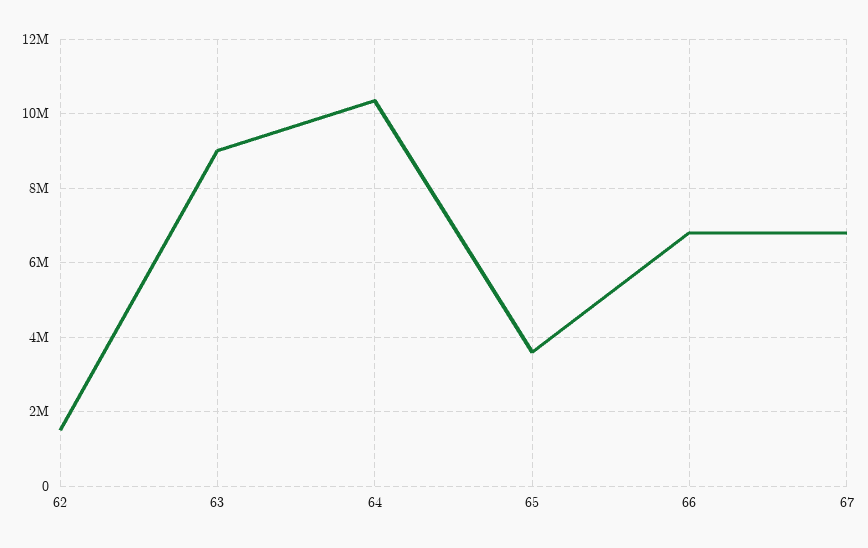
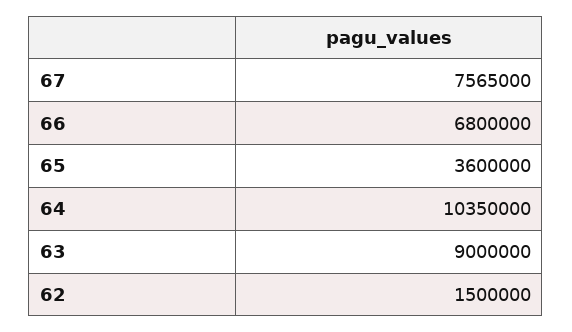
67: 6800000 -> 7565000

